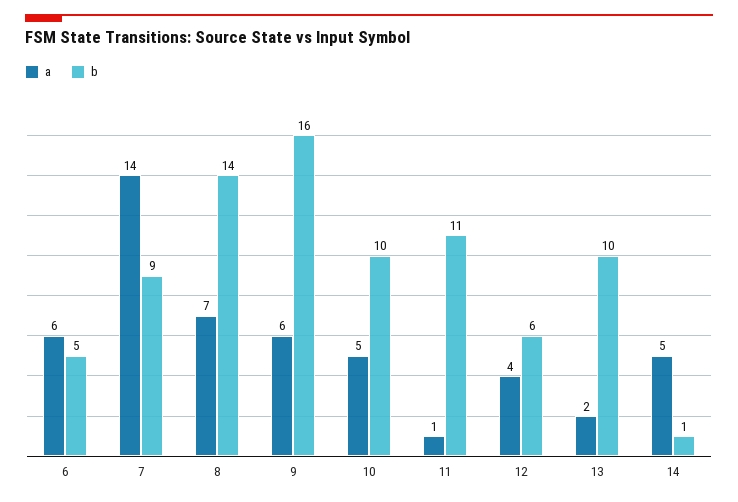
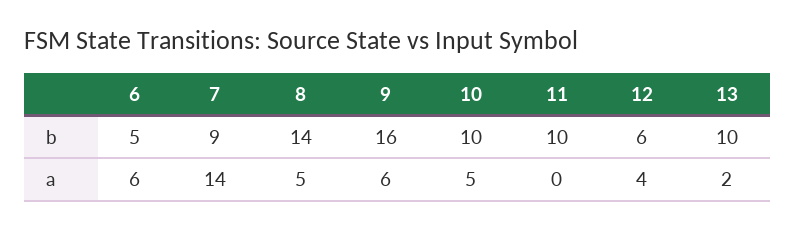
a, 8: 7 -> 5
a, 11: 1 -> 0
b, 11: 11 -> 10
a, 14: 5 -> none
b, 14: 1 -> none

